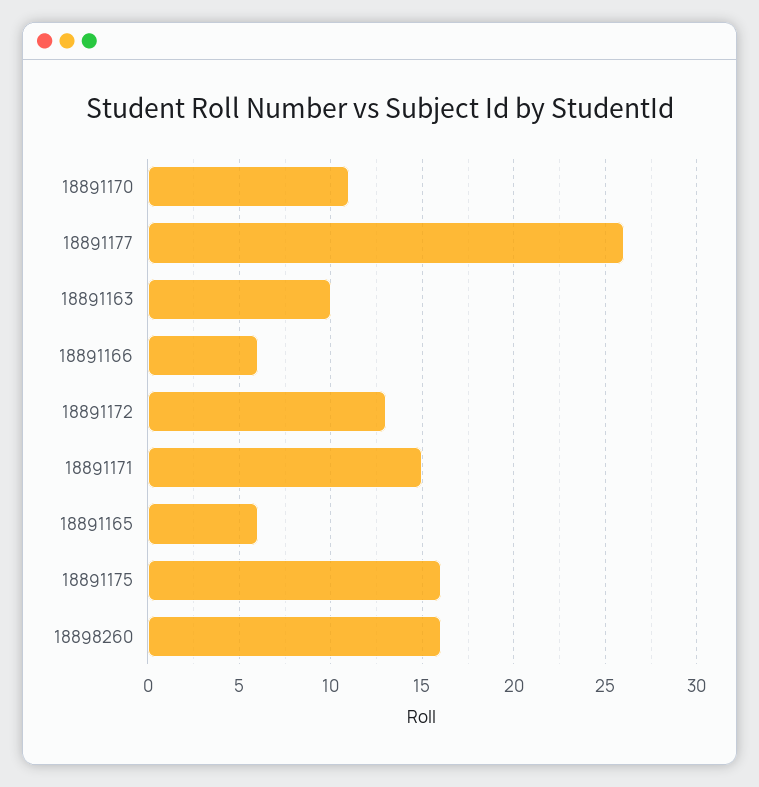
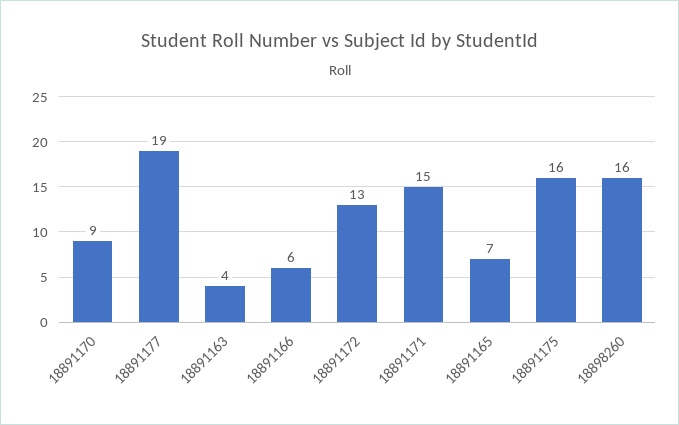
18891170: 11 -> 9
18891177: 26 -> 19
18891163: 10 -> 4
18891165: 6 -> 7

